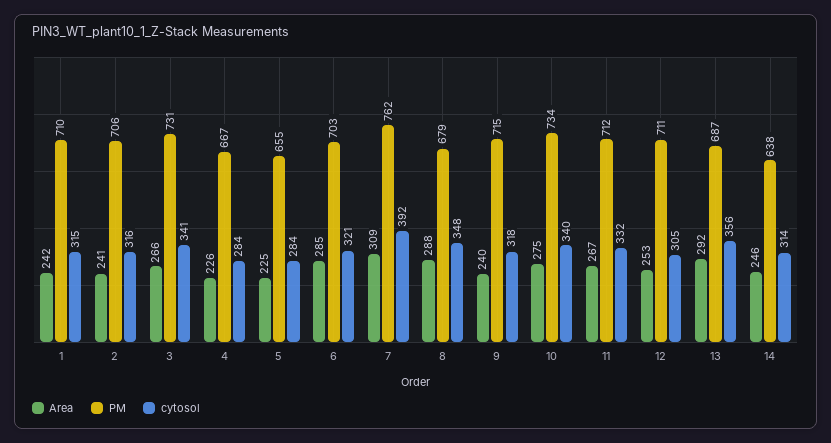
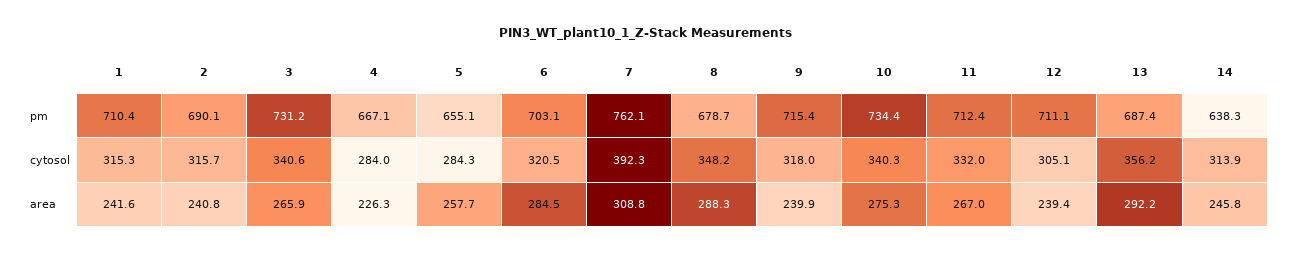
PM, 2: 706 -> 690.1
Area, 5: 225 -> 257.7
Area, 12: 253 -> 239.4

